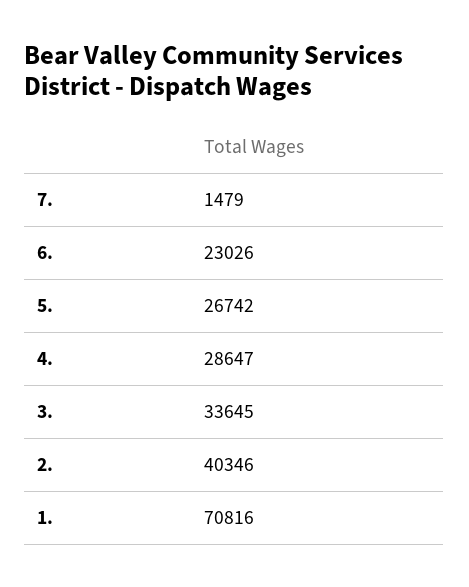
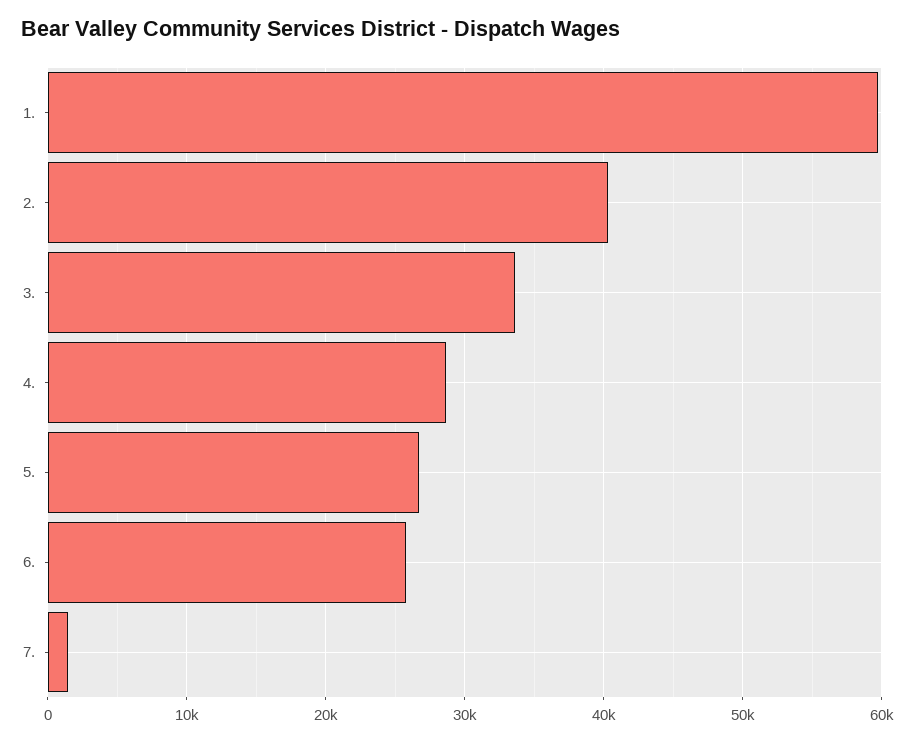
6.: 23026 -> 26000
1.: 70816 -> 60000

